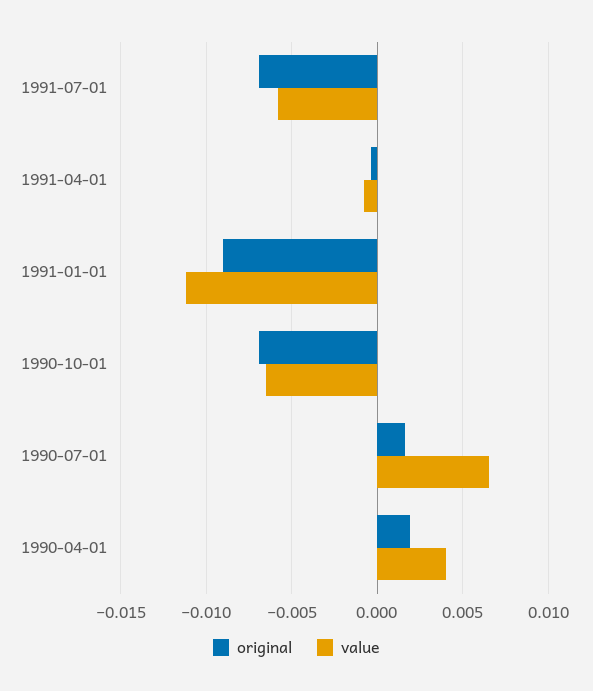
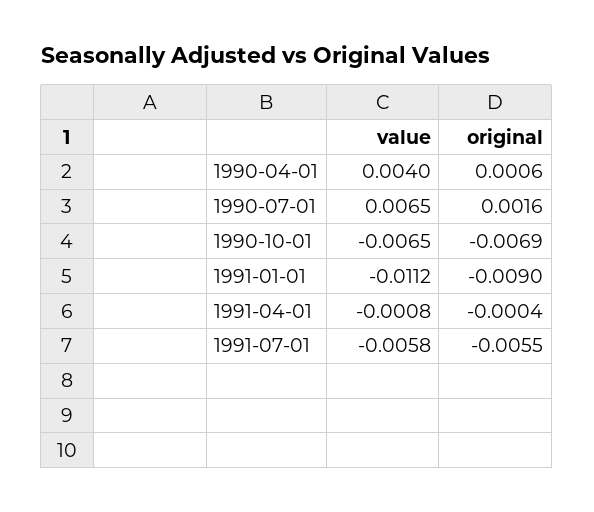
original, 1991-07-01: -0.007 -> -0.0055
original, 1990-04-01: 0.002 -> 0.0006

